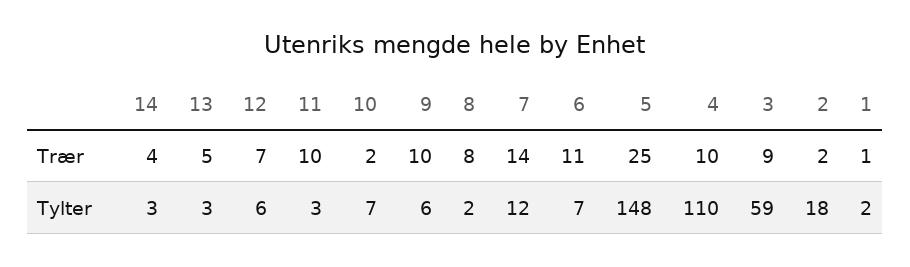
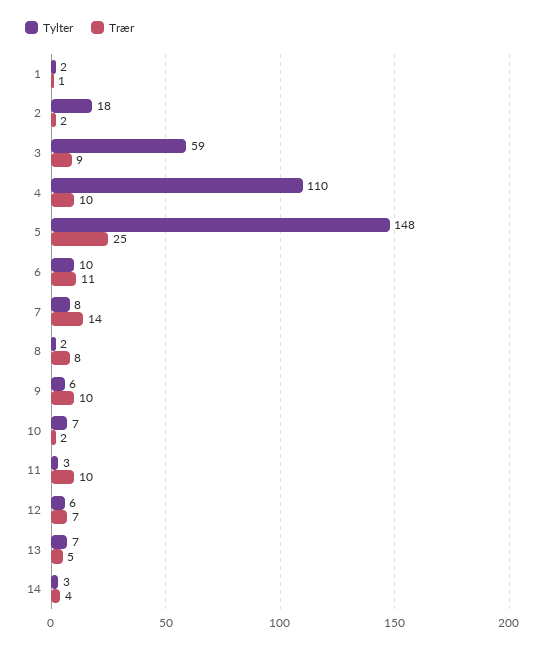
Tylter, 13: 3 -> 7
Tylter, 7: 12 -> 8
Tylter, 6: 7 -> 10

